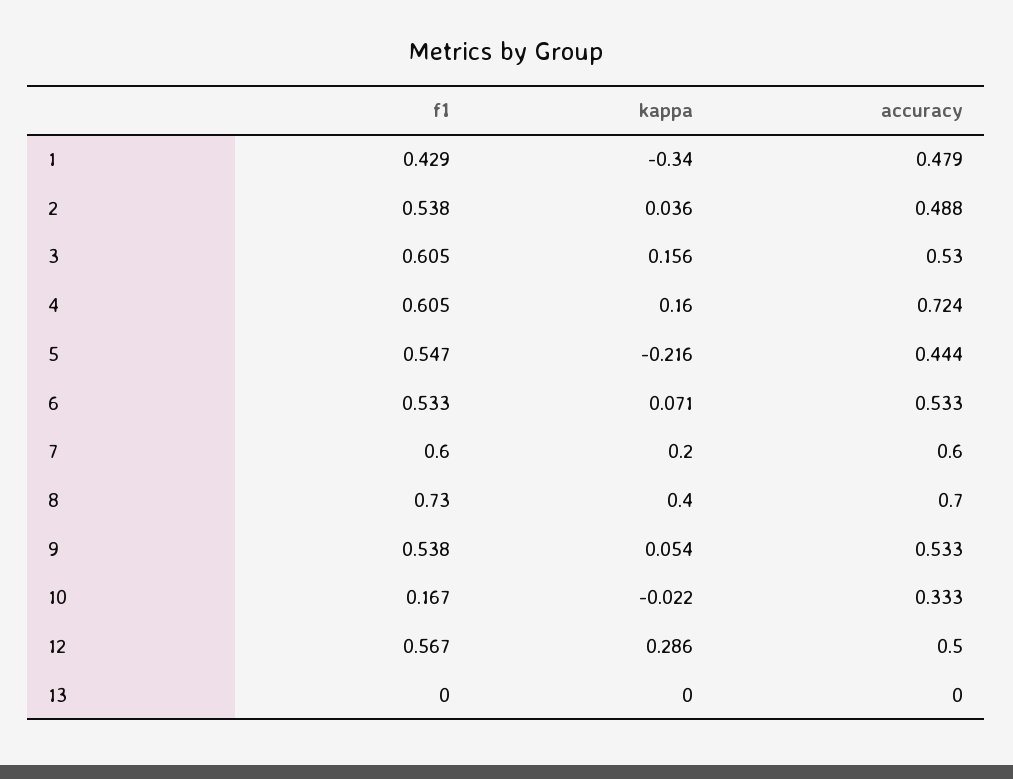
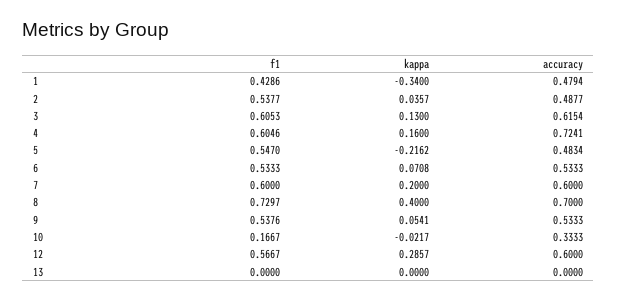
kappa, 3: 0.156 -> 0.13
accuracy, 3: 0.53 -> 0.6154
accuracy, 5: 0.444 -> 0.4834
accuracy, 12: 0.5 -> 0.6

